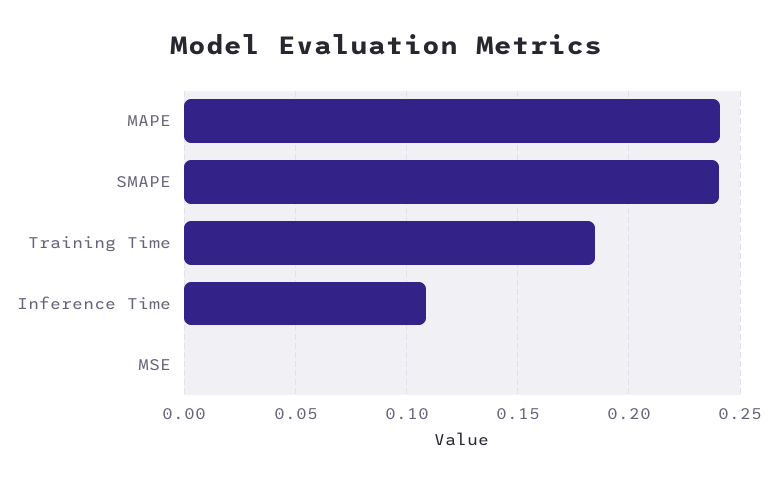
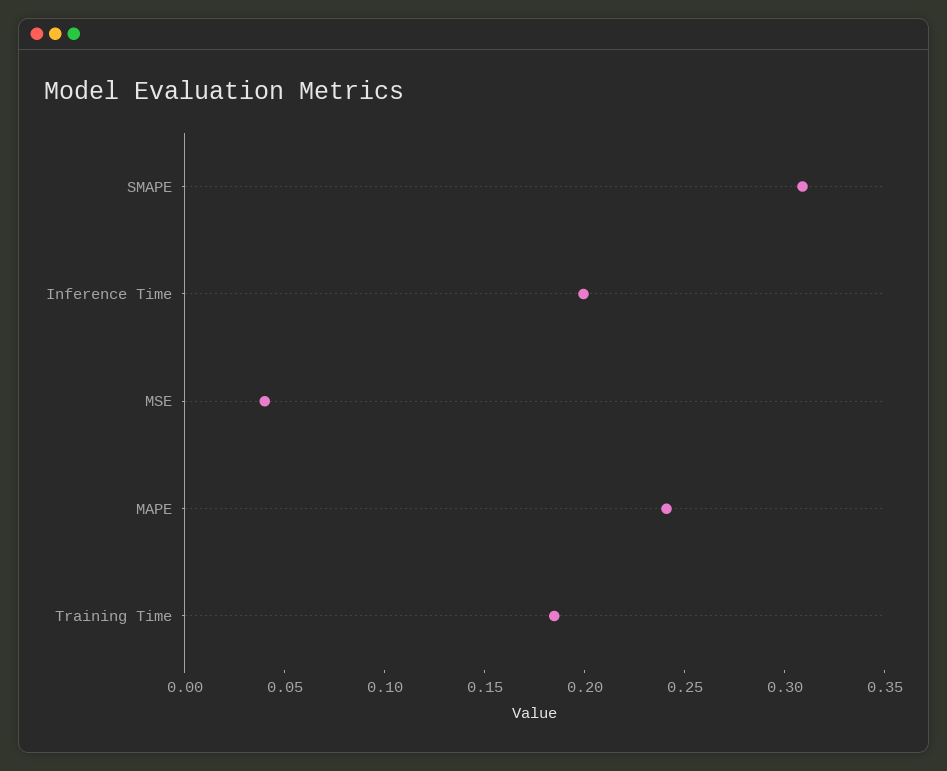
SMAPE: 0.24 -> 0.31
Inference Time: 0.11 -> 0.2
MSE: 0 -> 0.04

